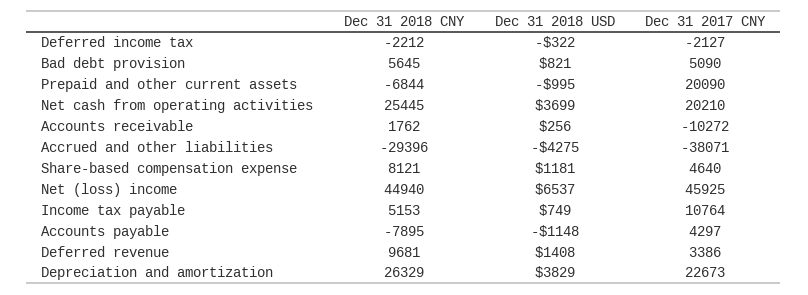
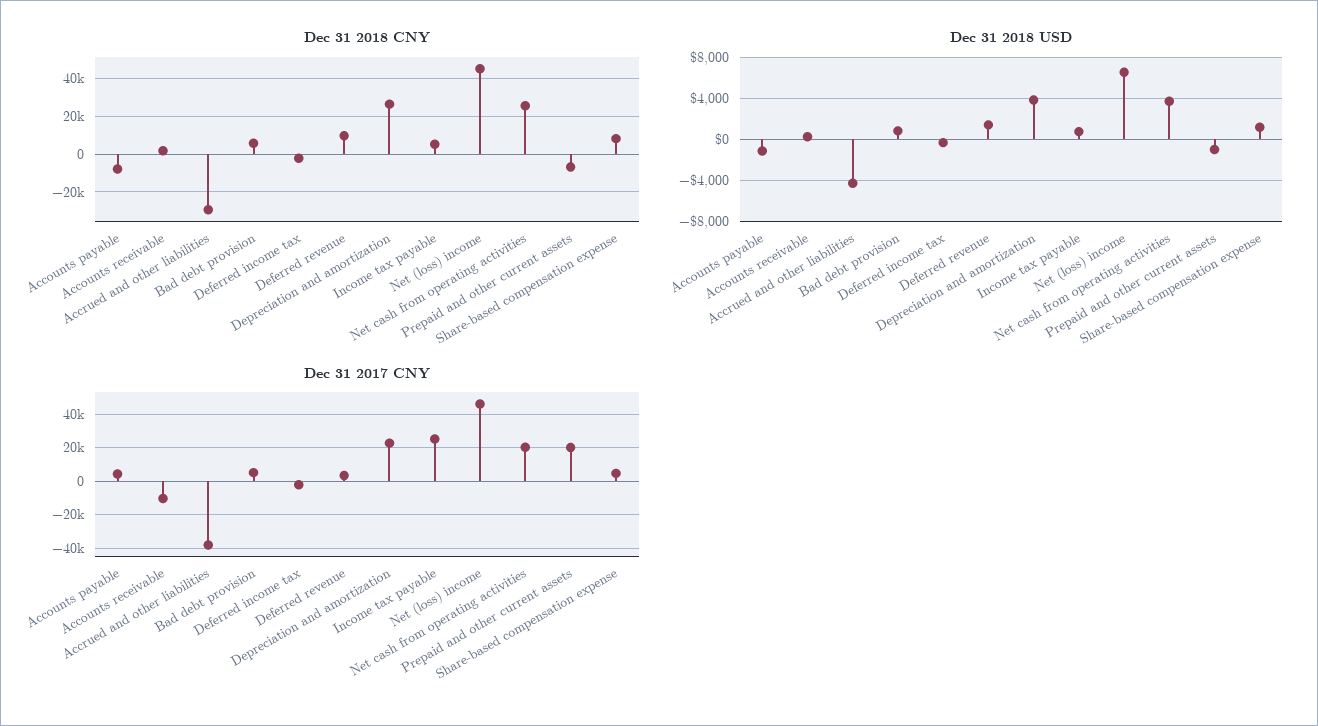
Dec 31 2017 CNY, Income tax payable: 10764 -> 25000

